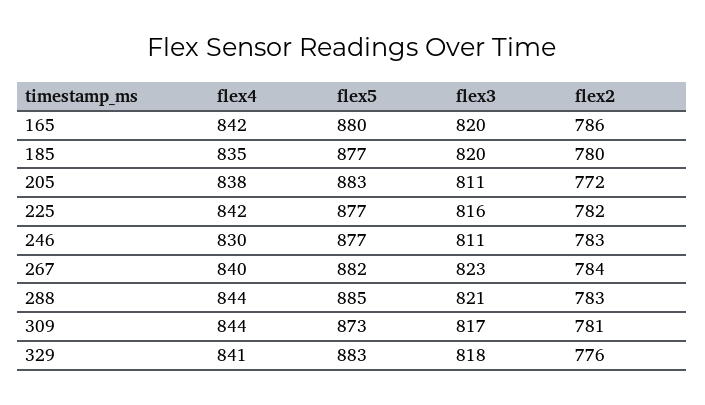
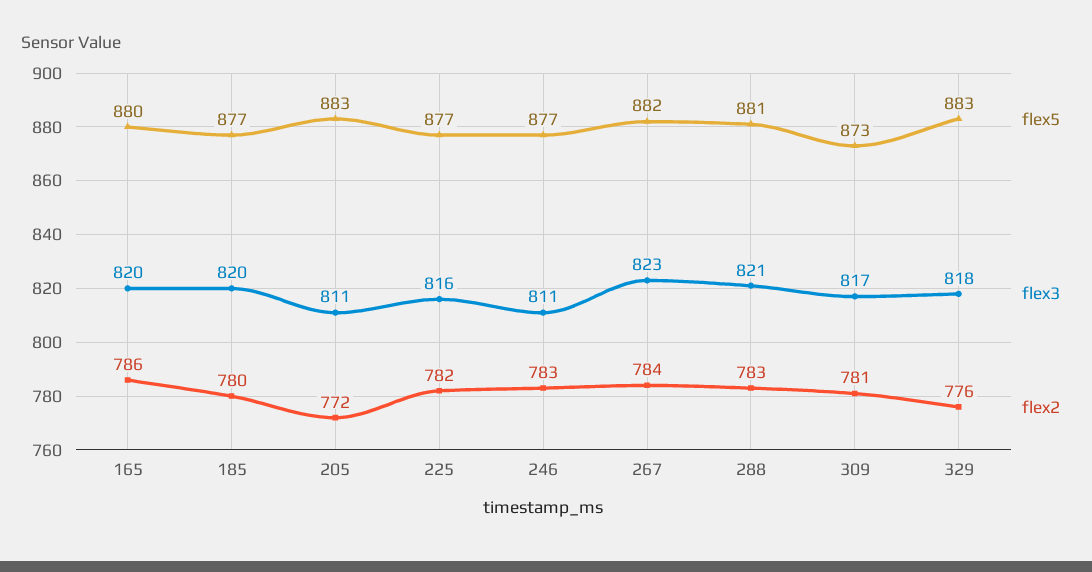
flex4, 165: 842 -> none
flex4, 185: 835 -> none
flex4, 205: 838 -> none
flex4, 225: 842 -> none
flex4, 246: 830 -> none
flex4, 267: 840 -> none
flex4, 288: 844 -> none
flex5, 288: 885 -> 881
flex4, 309: 844 -> none
flex4, 329: 841 -> none

